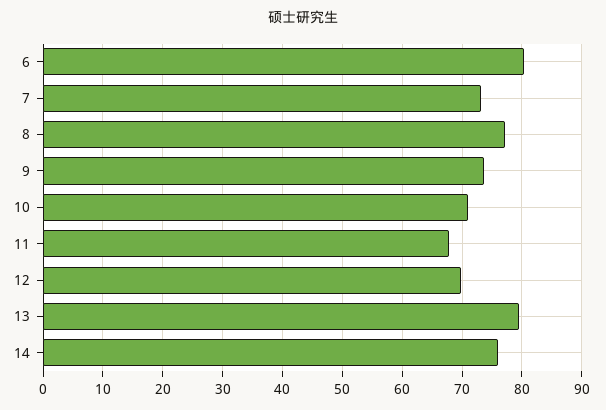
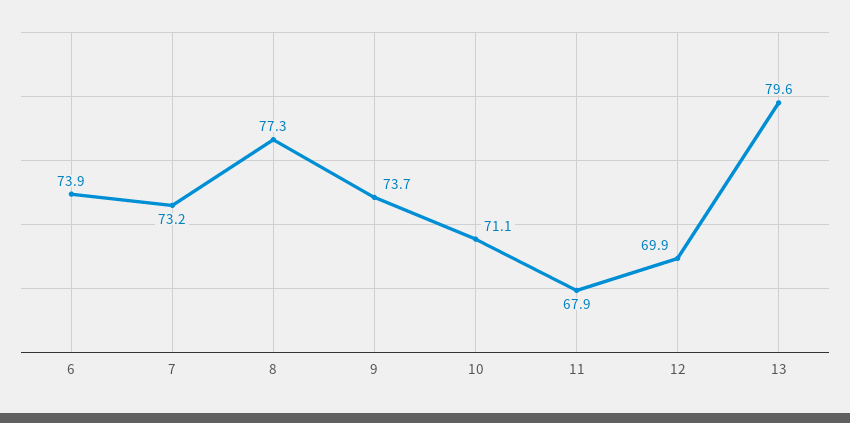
6: 80 -> 73.9
14: 76 -> none

